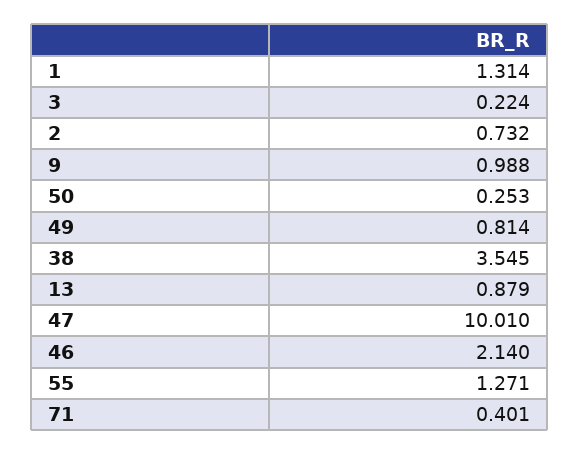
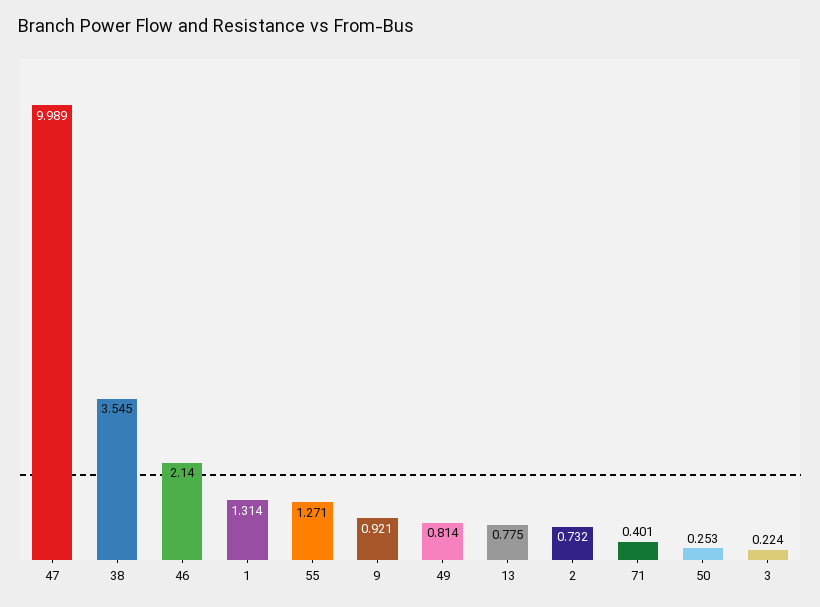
9: 0.988 -> 0.921
13: 0.879 -> 0.775
47: 10.01 -> 9.989

